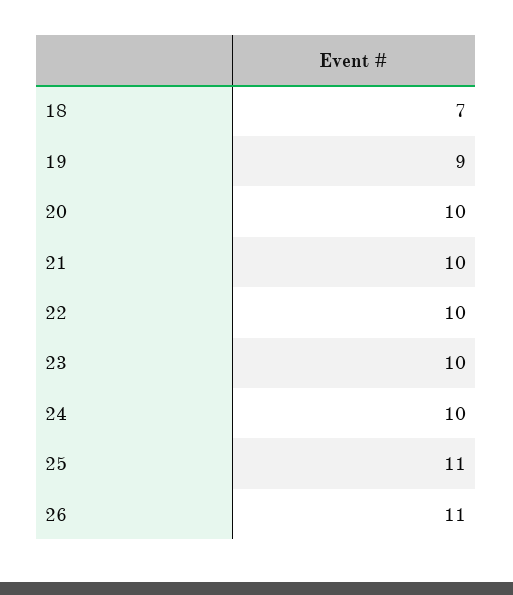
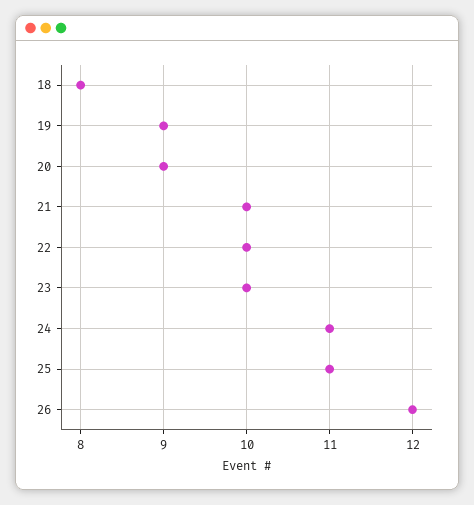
18: 7 -> 8
20: 10 -> 9
24: 10 -> 11
26: 11 -> 12

